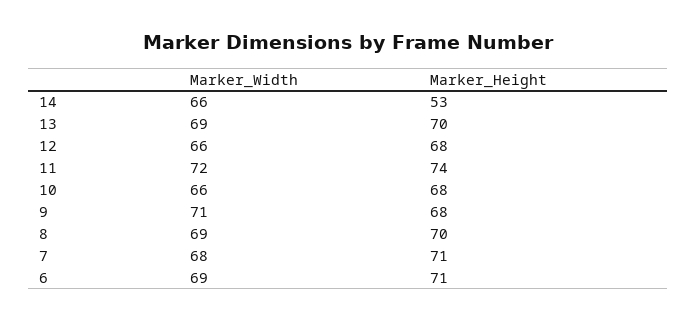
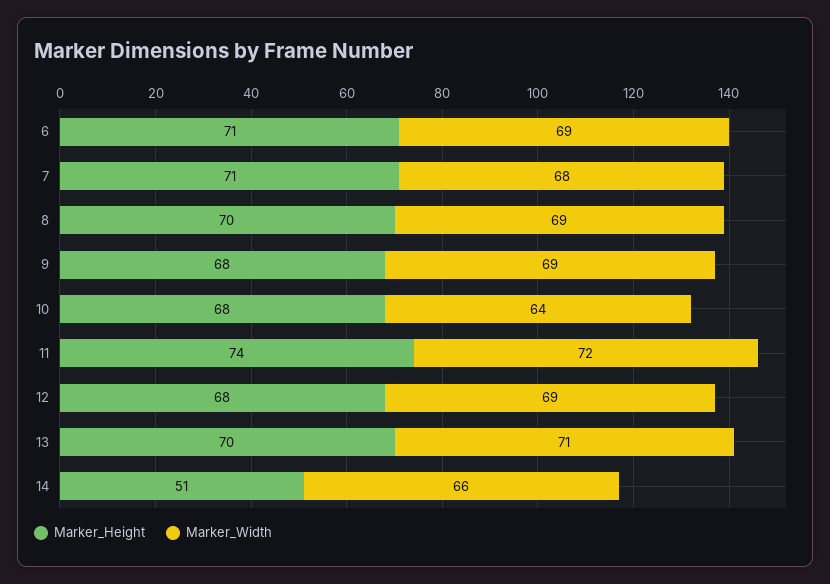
Marker_Height, 14: 53 -> 51
Marker_Width, 13: 69 -> 71
Marker_Width, 12: 66 -> 69
Marker_Width, 10: 66 -> 64
Marker_Width, 9: 71 -> 69

